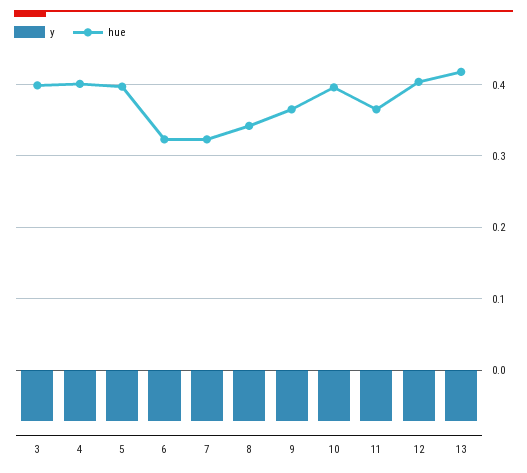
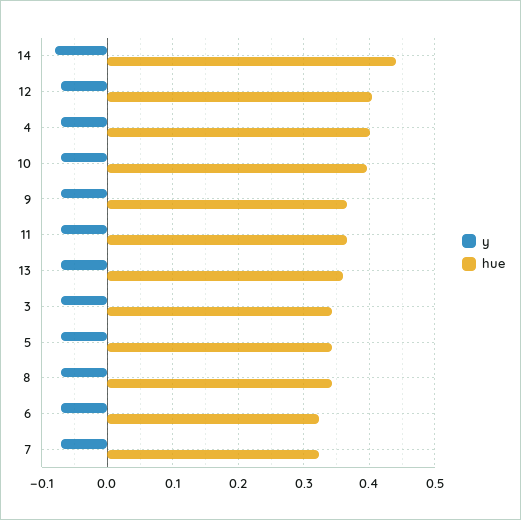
hue, 3: 0.4 -> 0.34
hue, 5: 0.4 -> 0.34
hue, 13: 0.42 -> 0.36
y, 14: none -> -0.08
hue, 14: none -> 0.44

